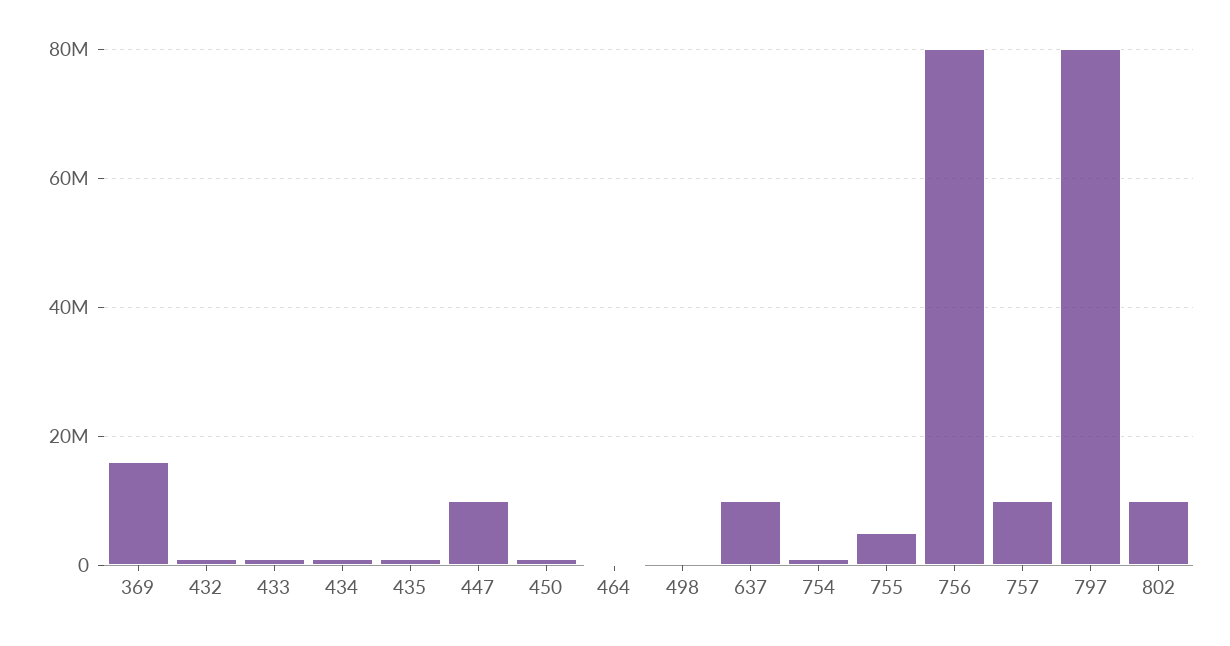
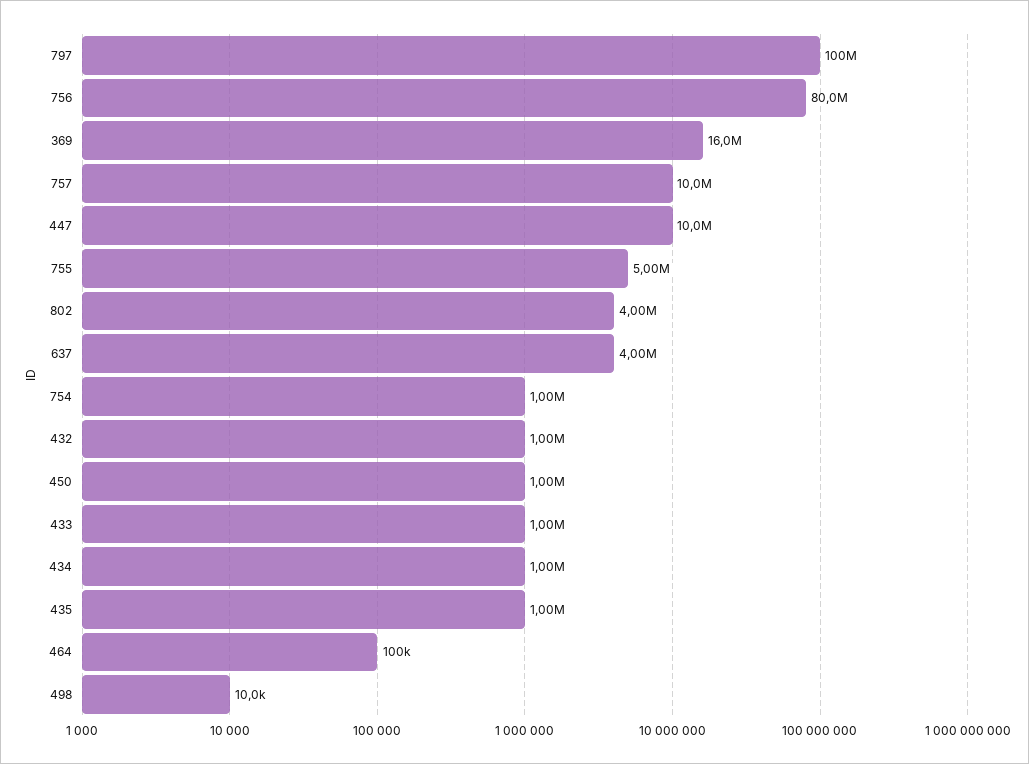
637: 10000000 -> 4000000
797: 80000000 -> 100000000
802: 10000000 -> 4000000

